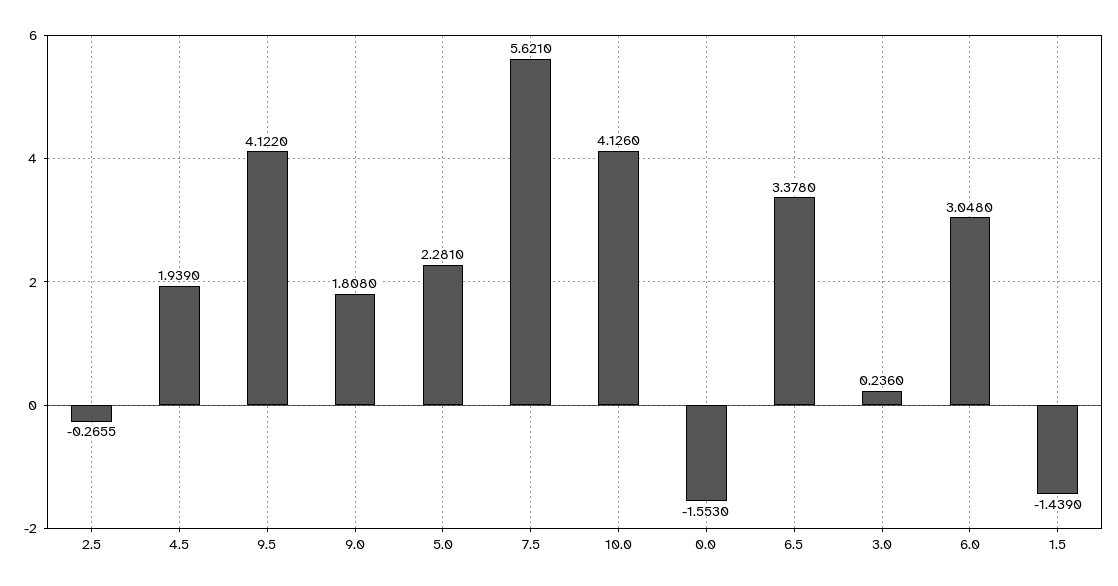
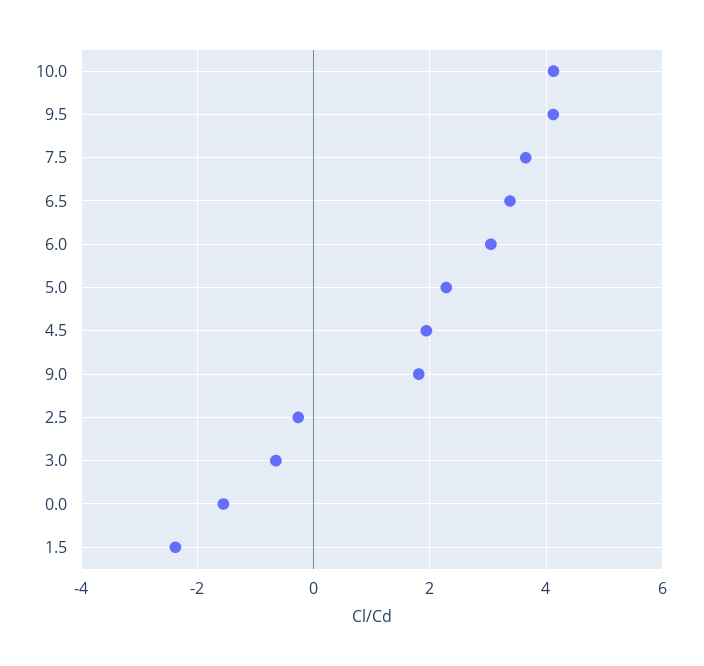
7.5: 5.621 -> 3.6
3.0: 0.236 -> -0.6
1.5: -1.439 -> -2.4

